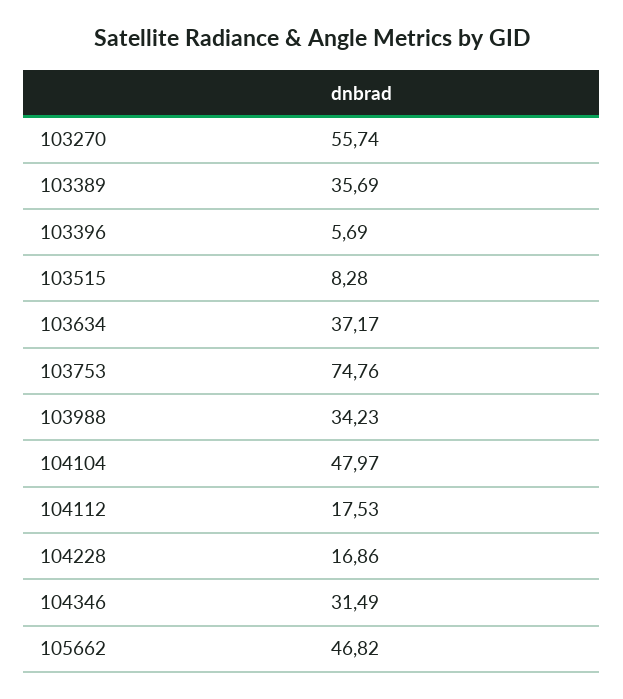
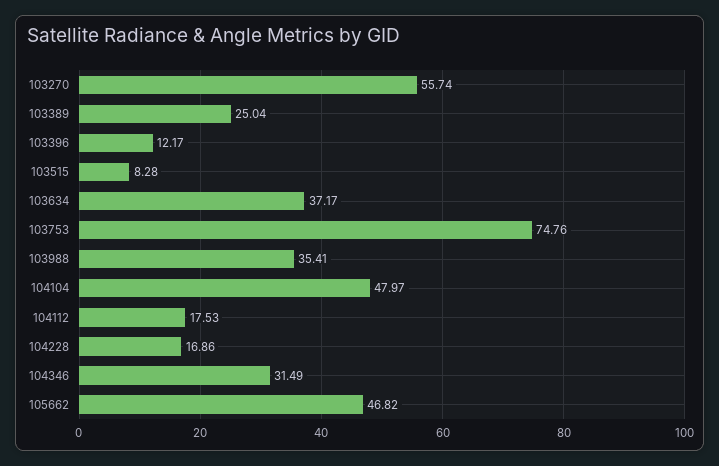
103389: 35.69 -> 25.04
103396: 5.69 -> 12.17
103988: 34.23 -> 35.41

